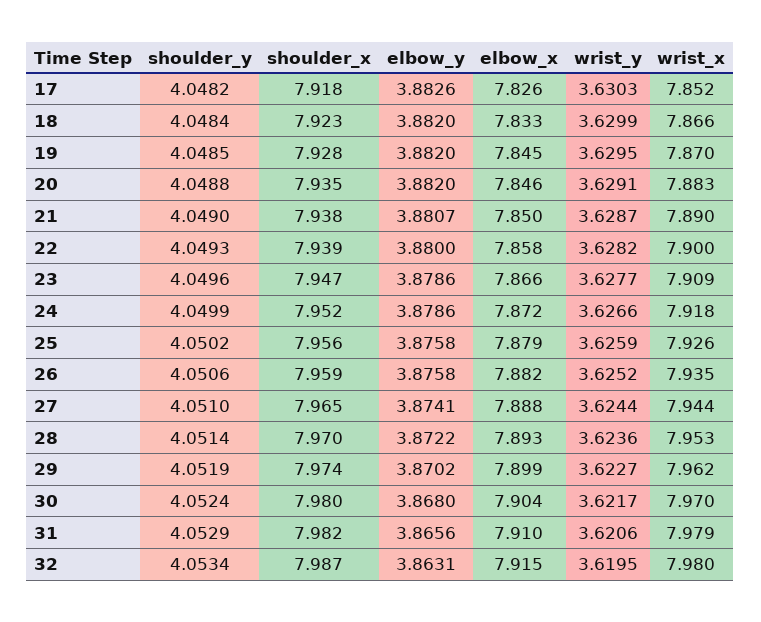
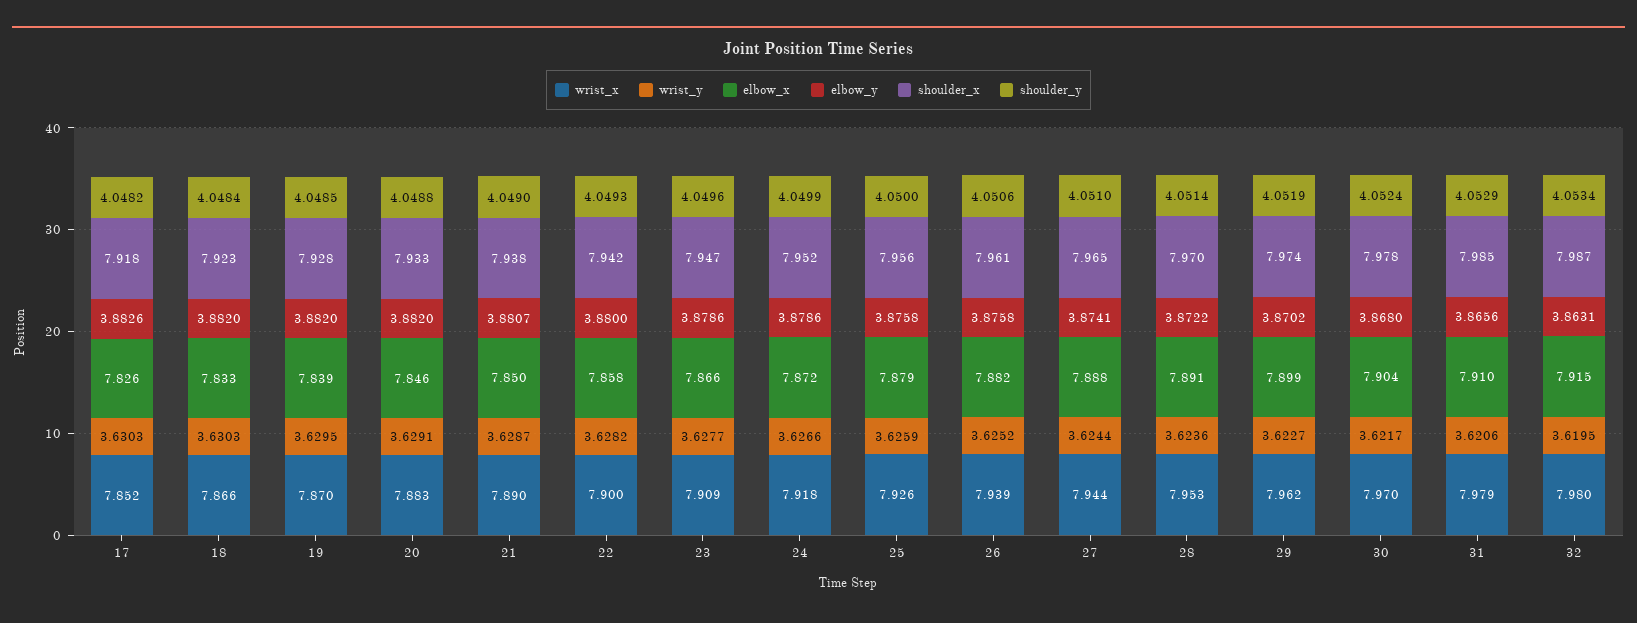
wrist_y, 18: 3.6299 -> 3.6303
elbow_x, 19: 7.845 -> 7.839
shoulder_x, 20: 7.935 -> 7.933
shoulder_x, 22: 7.939 -> 7.942
shoulder_y, 25: 4.0502 -> 4.05
shoulder_x, 26: 7.959 -> 7.961
wrist_x, 26: 7.935 -> 7.939
elbow_x, 28: 7.893 -> 7.891
shoulder_x, 30: 7.98 -> 7.978
shoulder_x, 31: 7.982 -> 7.985

